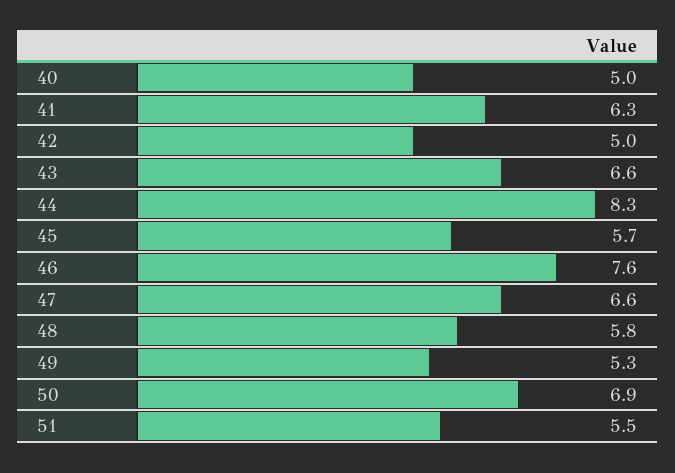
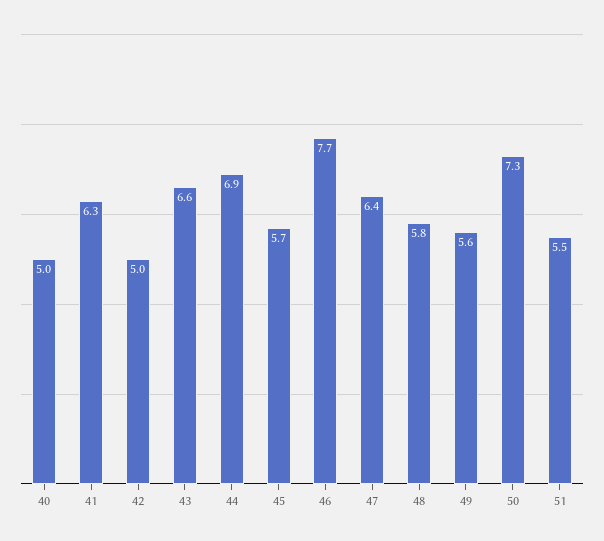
44: 8.3 -> 6.9
46: 7.6 -> 7.7
47: 6.6 -> 6.4
49: 5.3 -> 5.6
50: 6.9 -> 7.3

